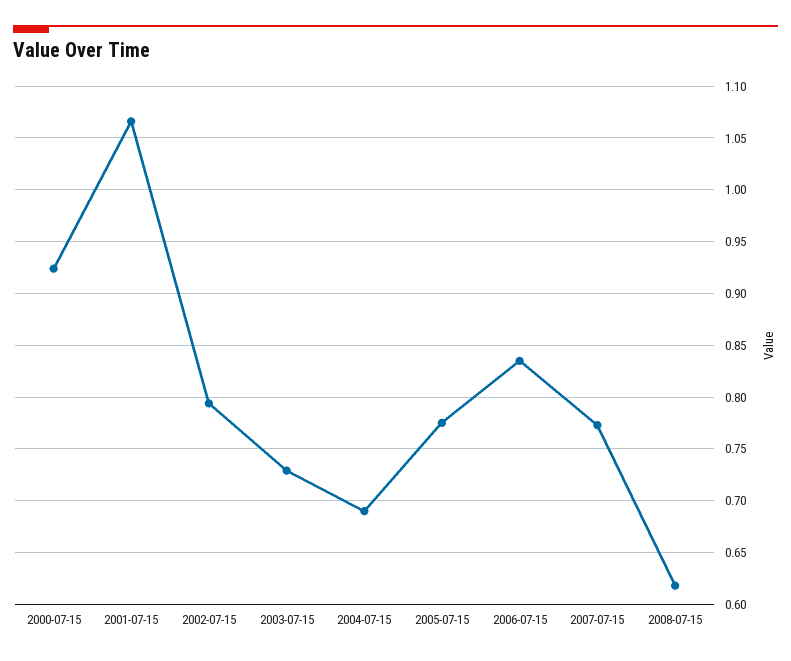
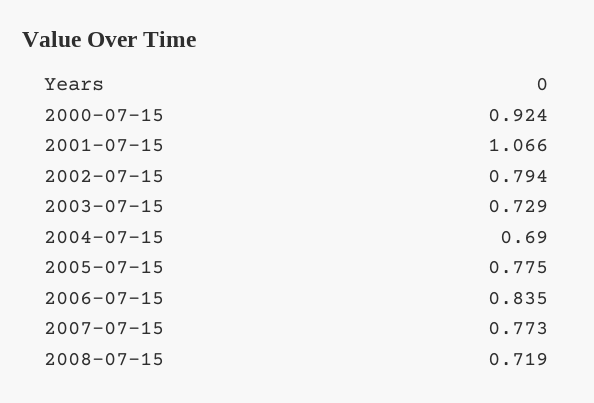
2008-07-15: 0.62 -> 0.719

